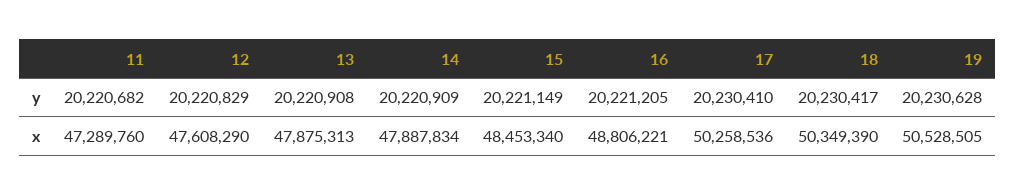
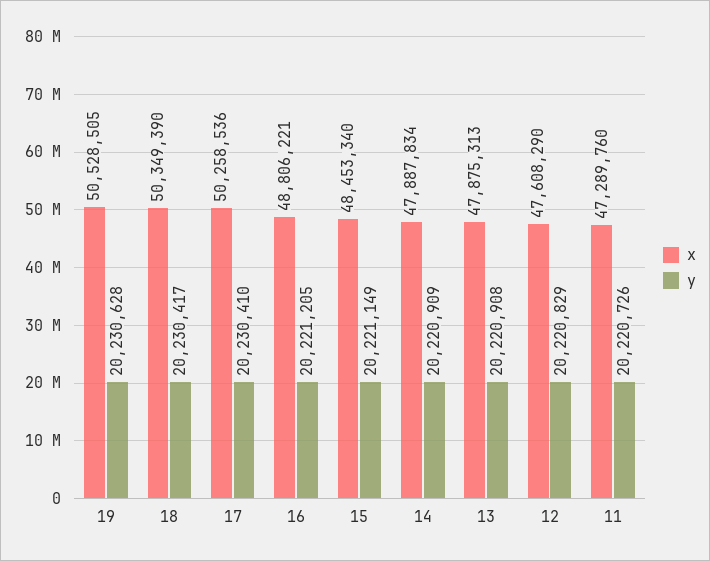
y, 11: 20220682 -> 20220726

